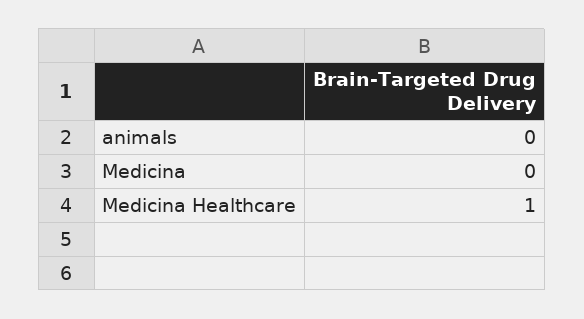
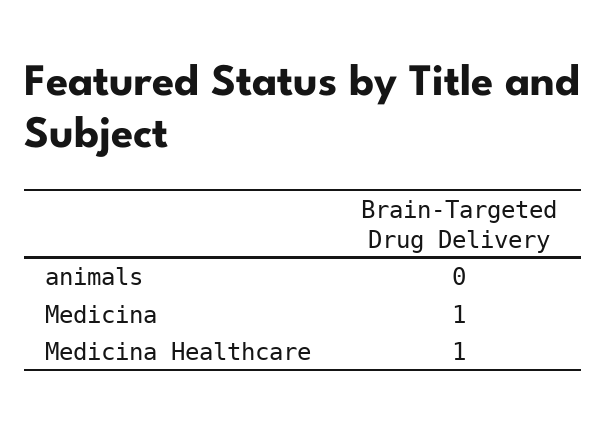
Medicina: 0 -> 1

